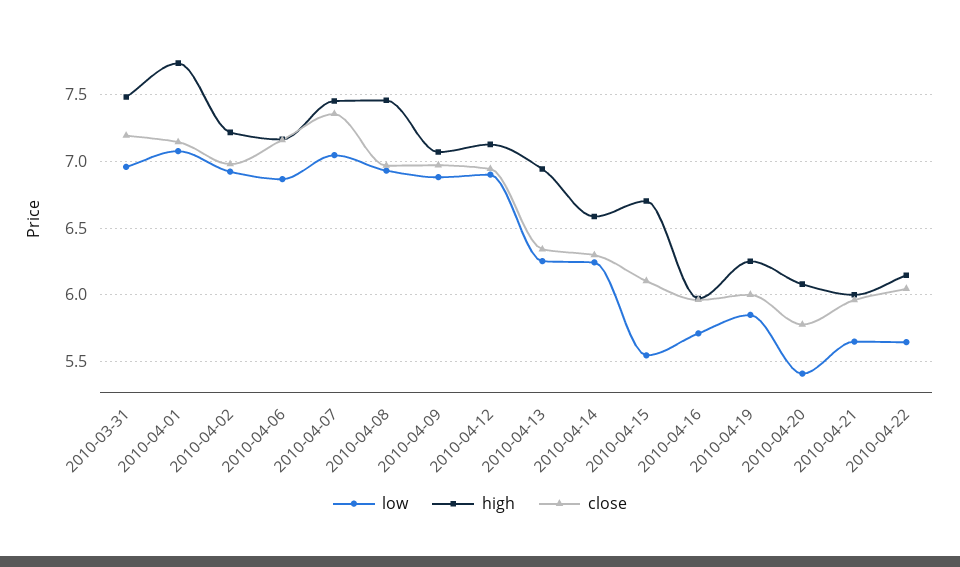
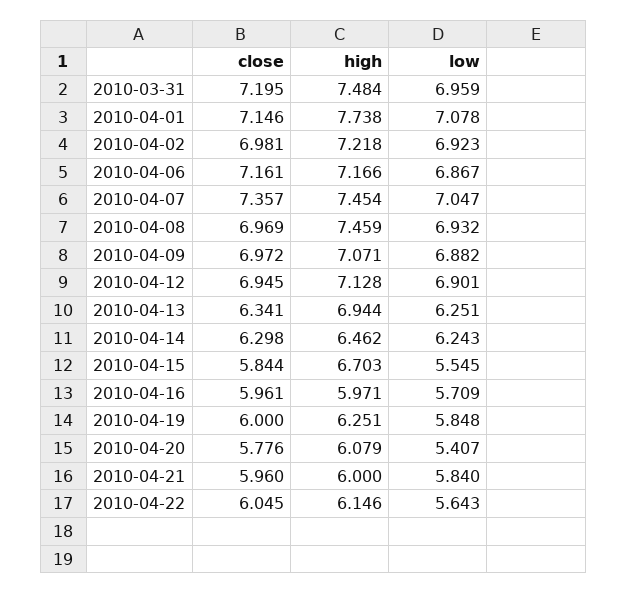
high, 2010-04-14: 6.6 -> 6.462
close, 2010-04-15: 6.1 -> 5.844
low, 2010-04-21: 5.65 -> 5.84

